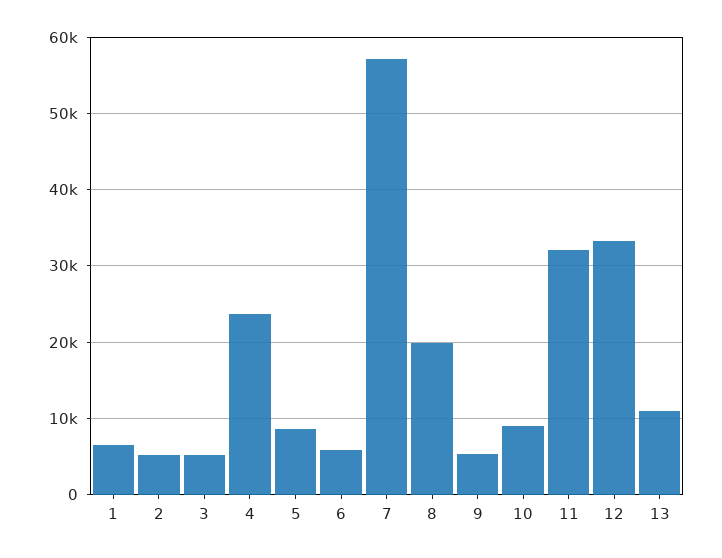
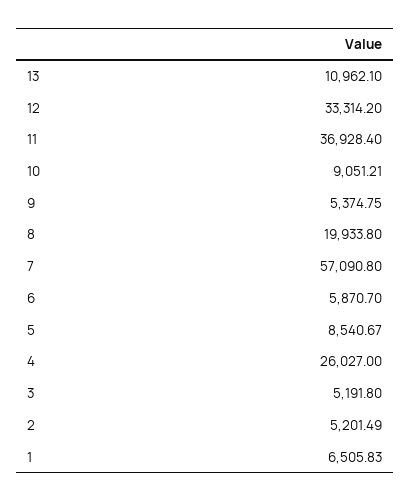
4: 24000 -> 26027
11: 32000 -> 36928.4

